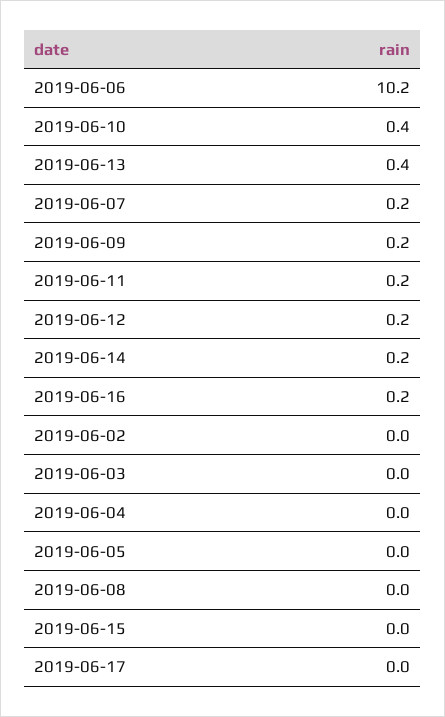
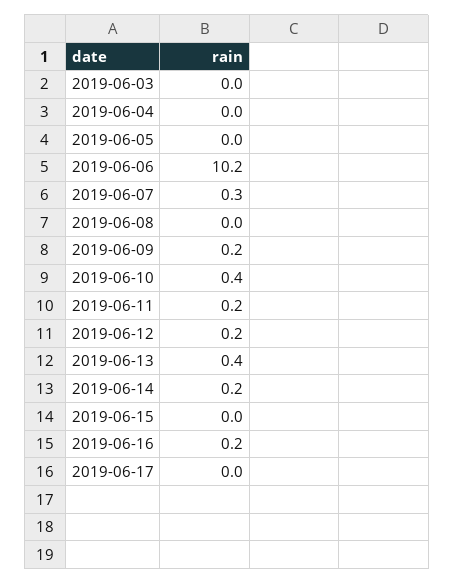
2019-06-07: 0.2 -> 0.3
2019-06-02: 0 -> none

